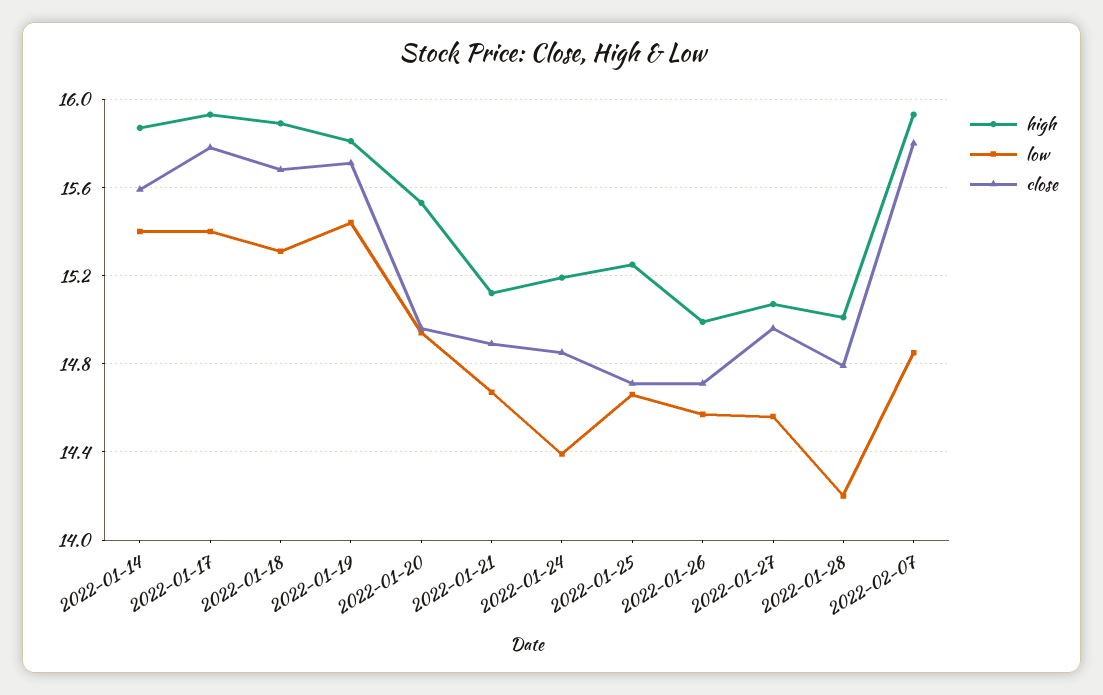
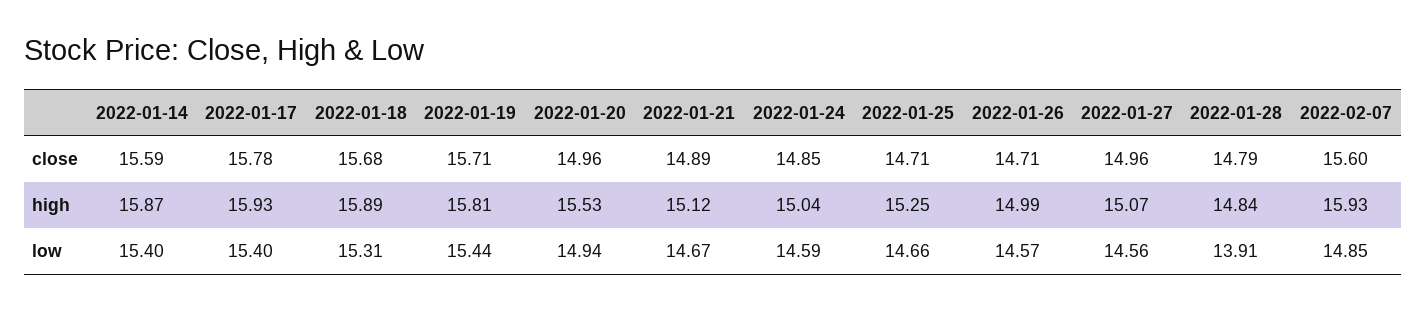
high, 2022-01-24: 15.2 -> 15.04
low, 2022-01-24: 14.4 -> 14.59
high, 2022-01-28: 15 -> 14.84
low, 2022-01-28: 14.2 -> 13.91
close, 2022-02-07: 15.8 -> 15.6

